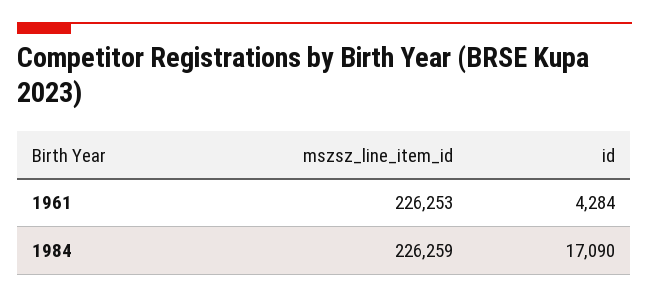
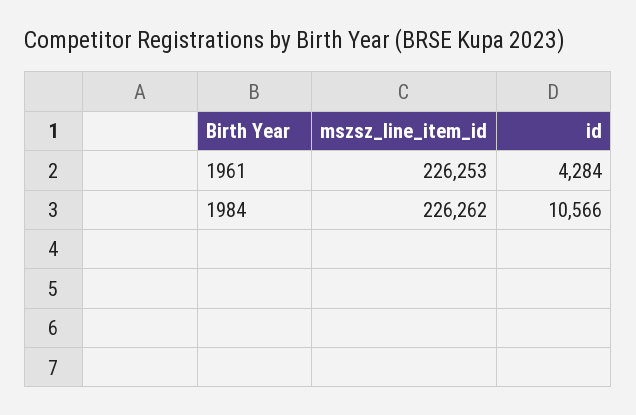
mszsz_line_item_id, 1984: 226259 -> 226262
id, 1984: 17090 -> 10566

